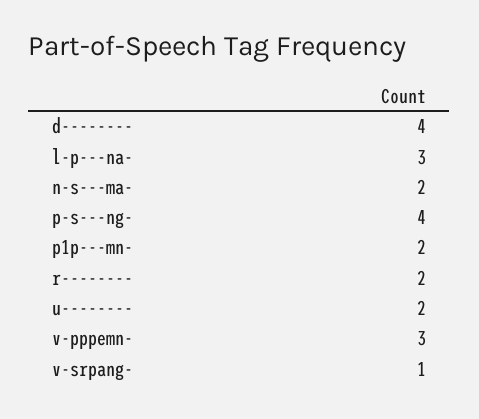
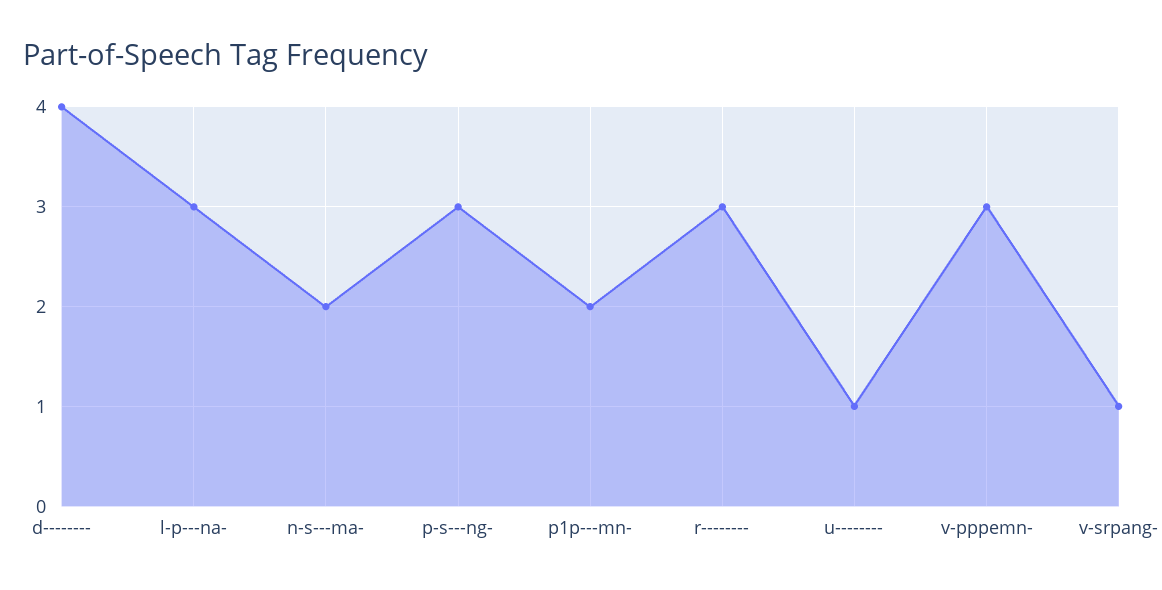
p-s---ng-: 4 -> 3
r--------: 2 -> 3
u--------: 2 -> 1

